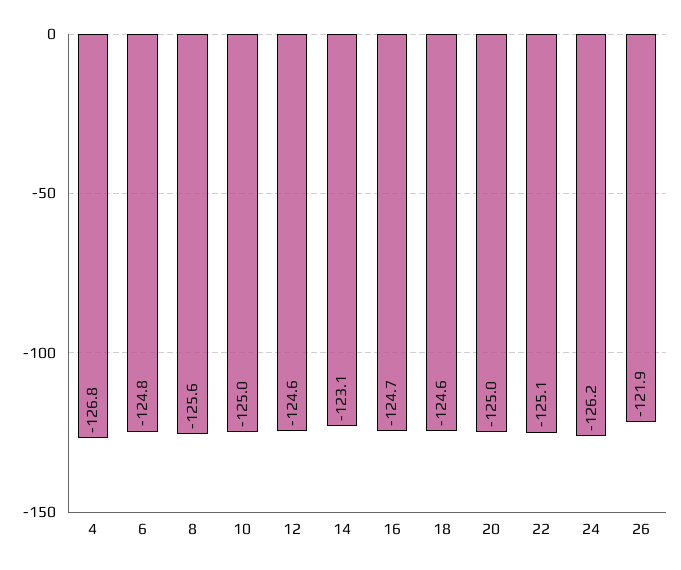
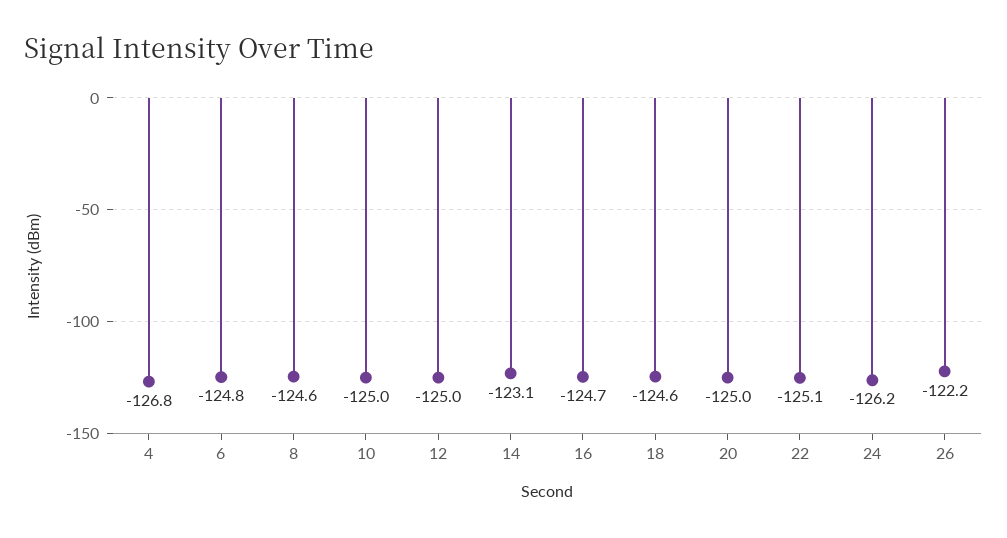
8: -125.6 -> -124.6
12: -124.6 -> -125
26: -121.9 -> -122.2

